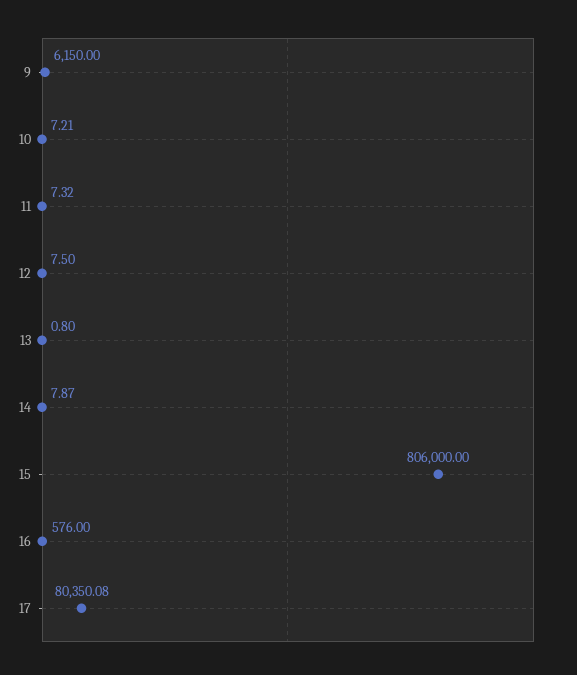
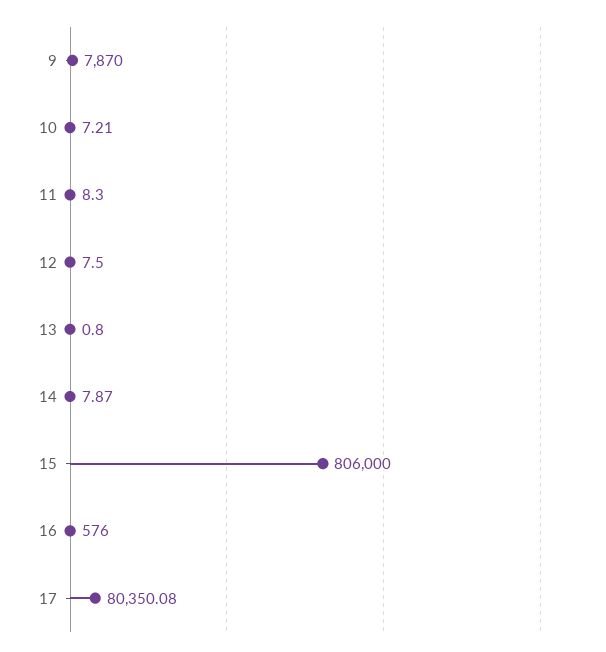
9: 6150 -> 7870
11: 7.32 -> 8.3

